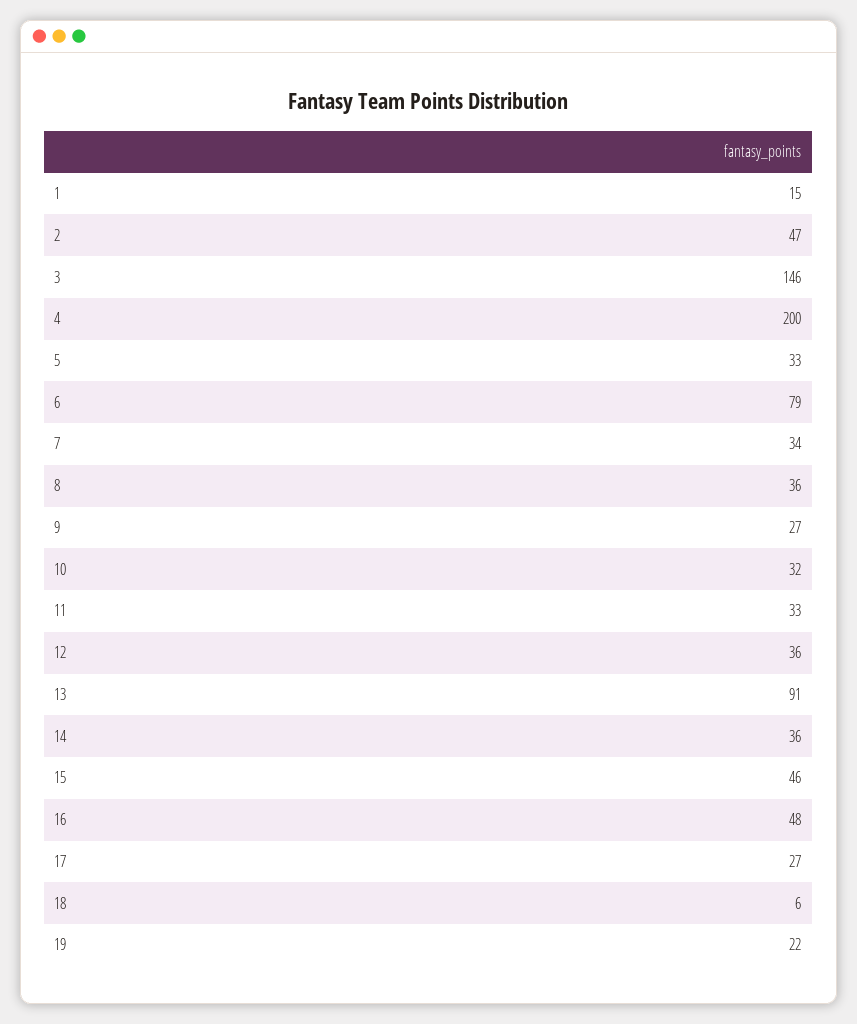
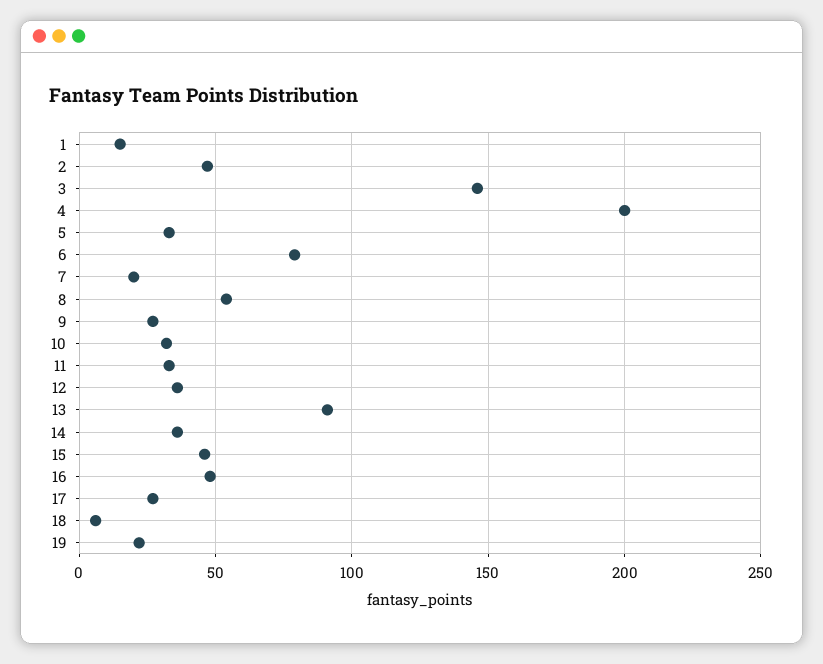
7: 34 -> 20
8: 36 -> 55

